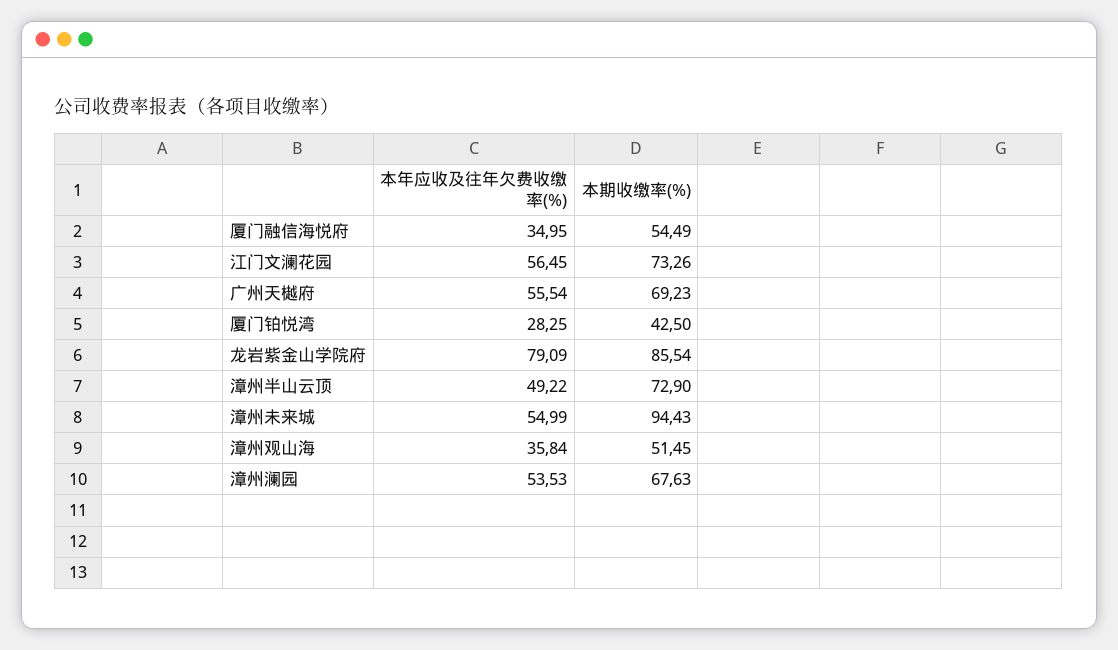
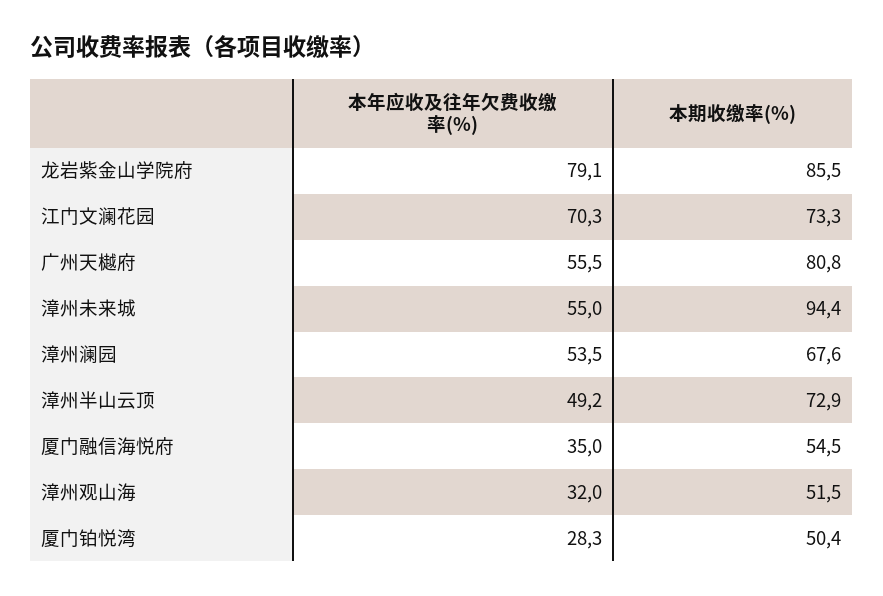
本年应收及往年欠费收缴率(%), 江门文澜花园: 56.45 -> 70.3
本期收缴率(%), 广州天樾府: 69.23 -> 80.8
本期收缴率(%), 厦门铂悦湾: 42.5 -> 50.4
本年应收及往年欠费收缴率(%), 漳州观山海: 35.84 -> 32

